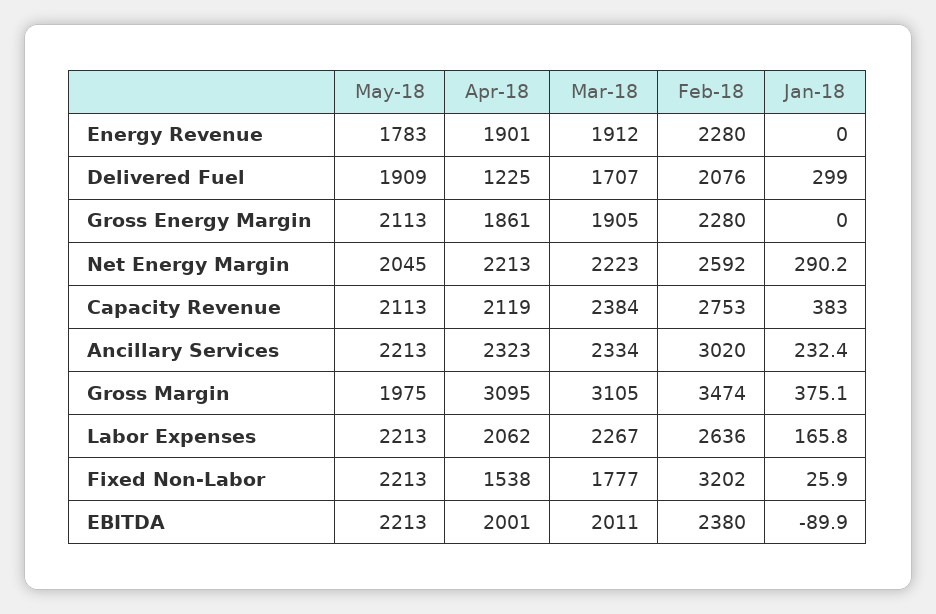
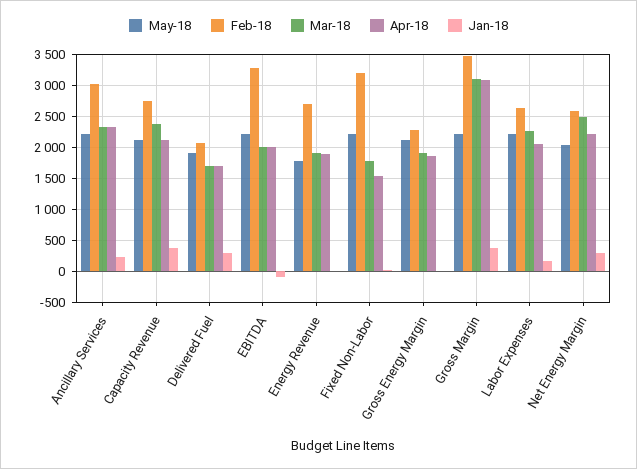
Feb-18, Energy Revenue: 2280 -> 2700
Apr-18, Delivered Fuel: 1225 -> 1700
Mar-18, Net Energy Margin: 2223 -> 2500
May-18, Gross Margin: 1975 -> 2200
Feb-18, EBITDA: 2380 -> 3300

